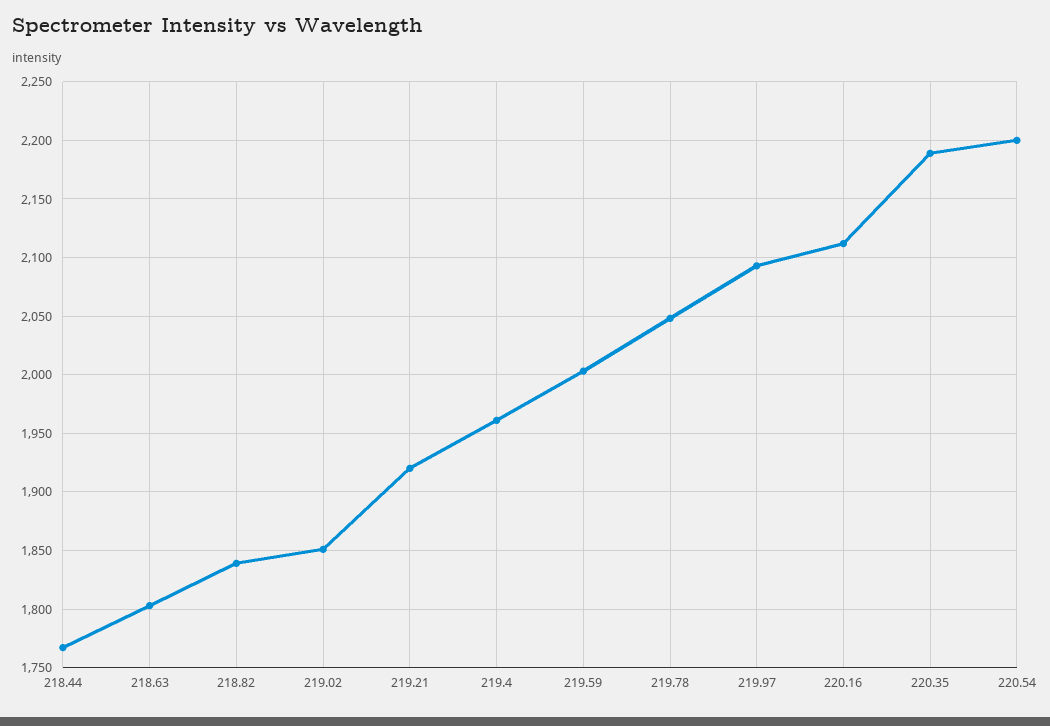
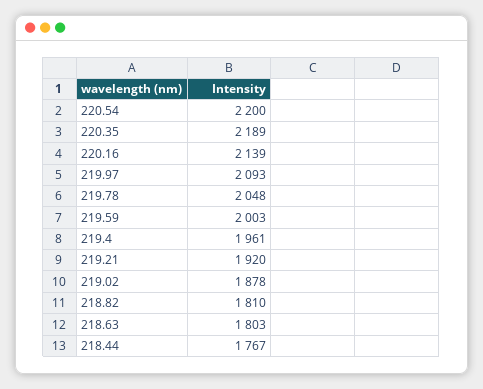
218.82: 1840 -> 1810
219.02: 1850 -> 1878
220.16: 2110 -> 2139

